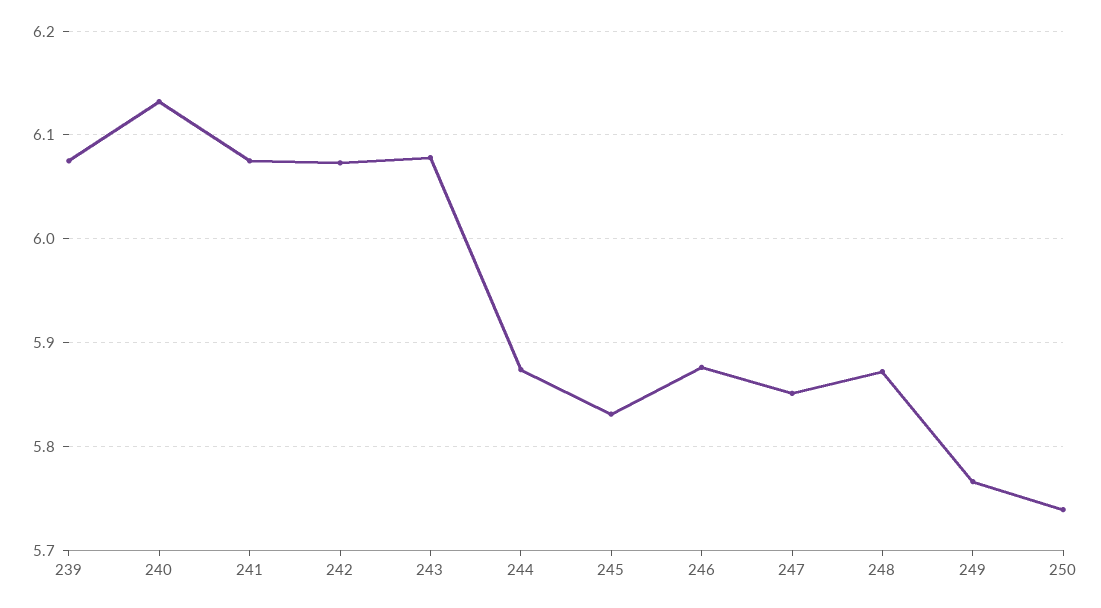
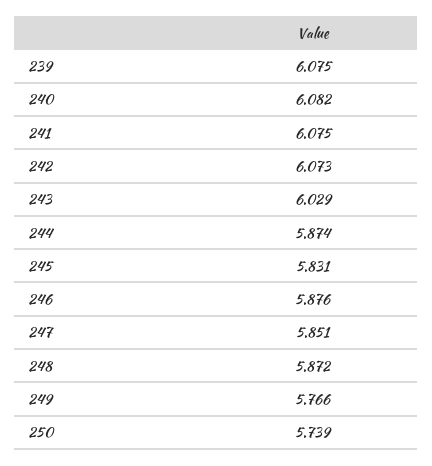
240: 6.13 -> 6.082
243: 6.08 -> 6.029

